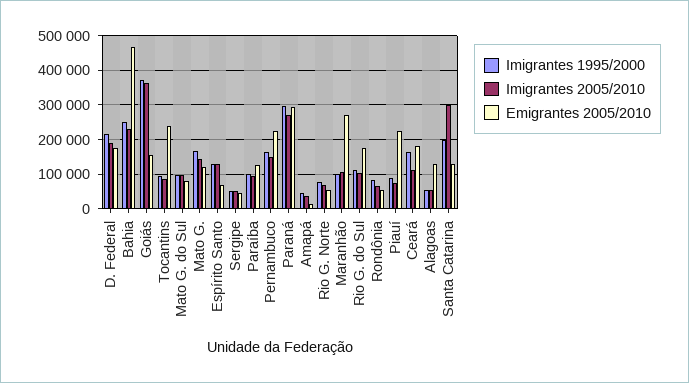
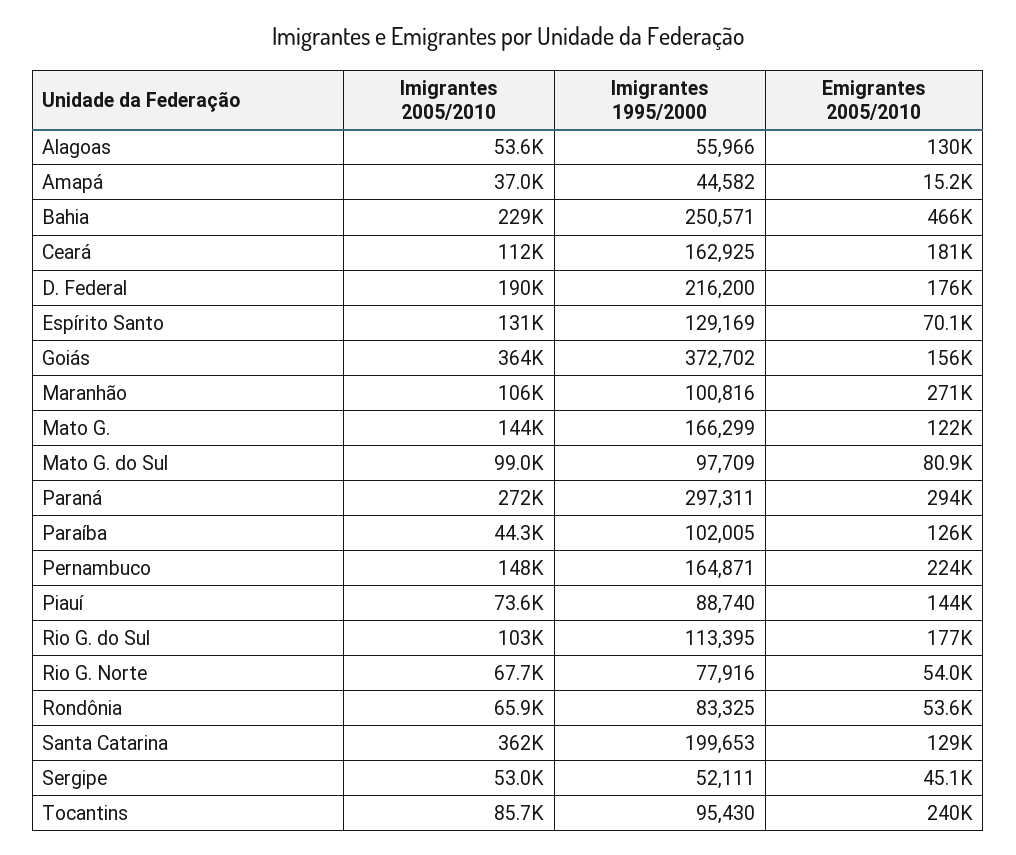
Imigrantes 2005/2010, Paraíba: 100000 -> 44300
Emigrantes 2005/2010, Piauí: 220000 -> 144000
Imigrantes 2005/2010, Santa Catarina: 300000 -> 362000

